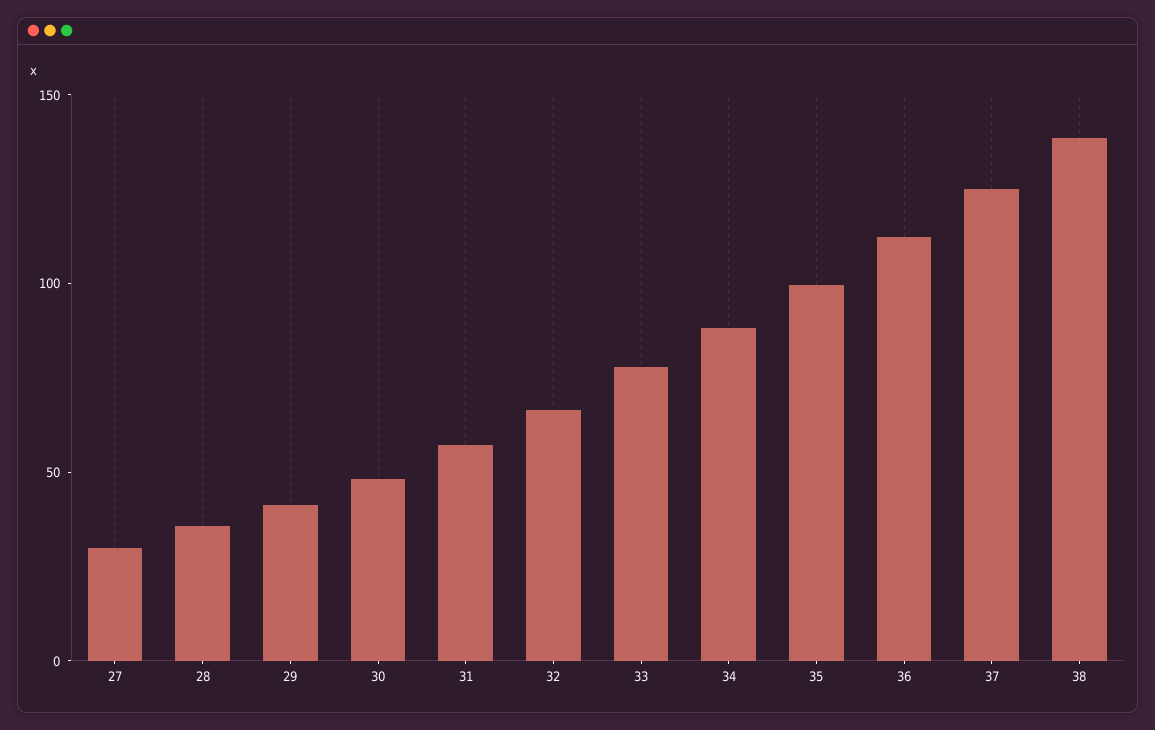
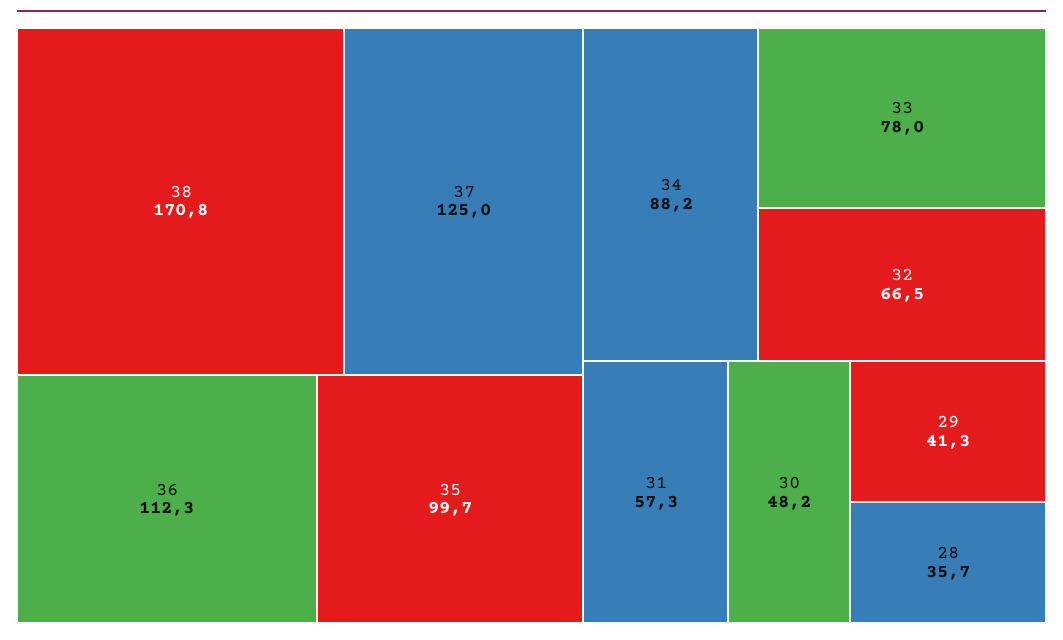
27: 30 -> none
38: 140 -> 170.8

